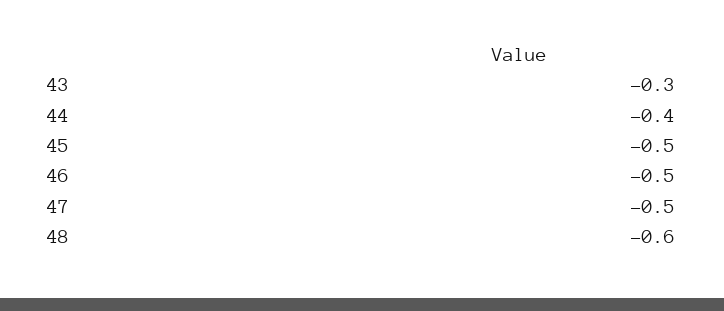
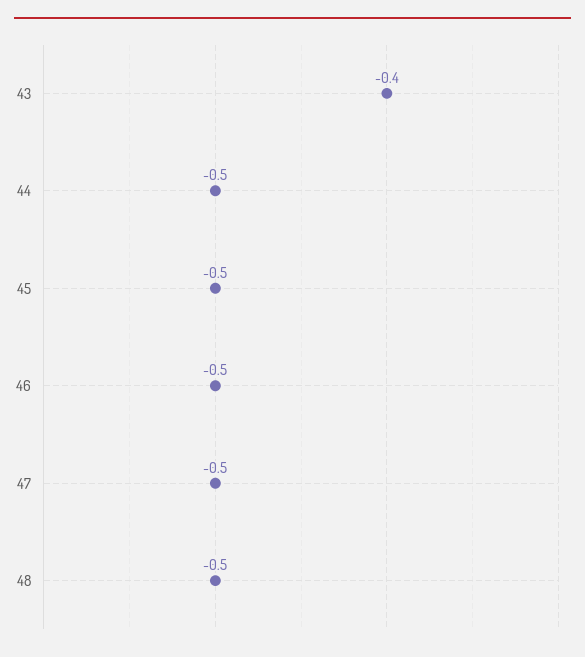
43: -0.3 -> -0.4
44: -0.4 -> -0.5
48: -0.6 -> -0.5

